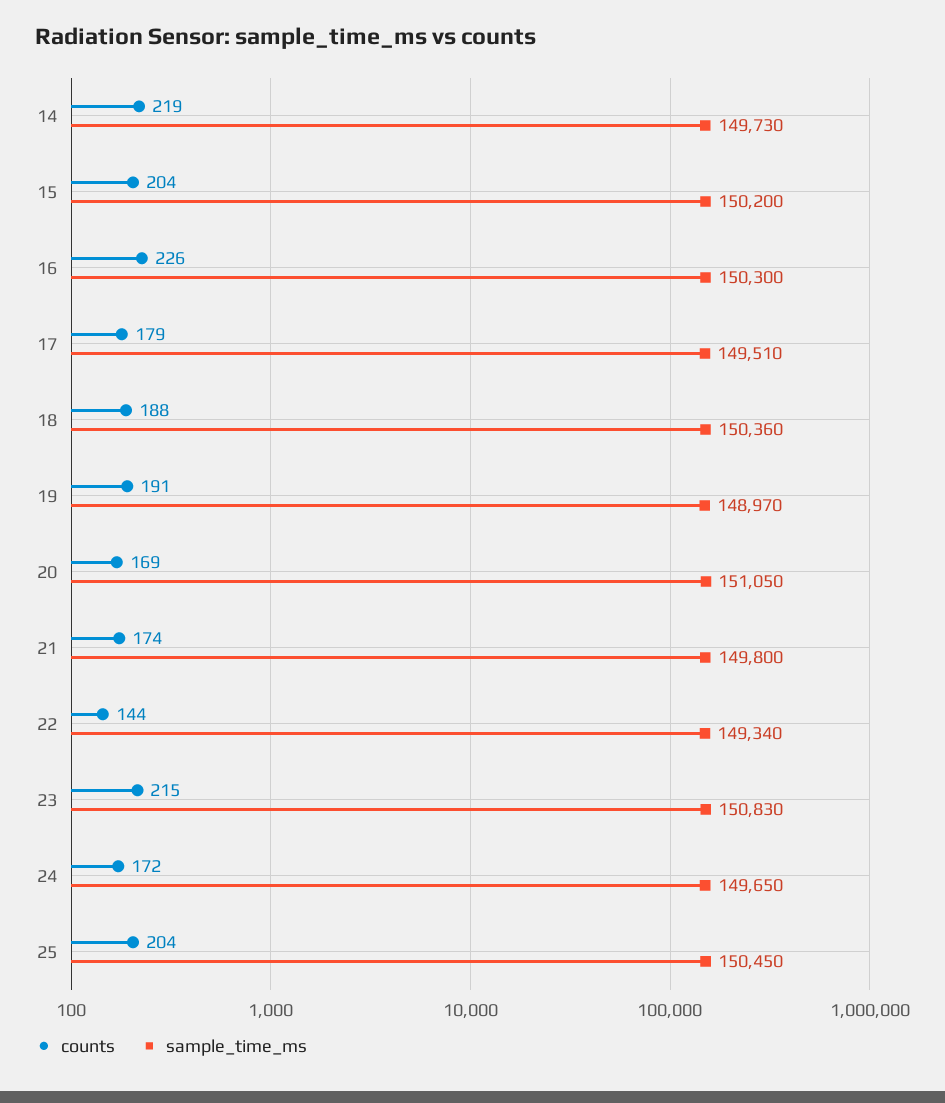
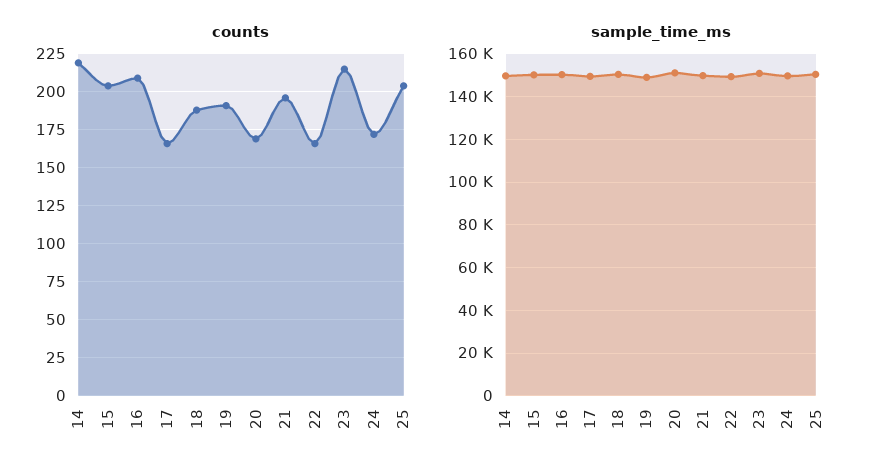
counts, 16: 226 -> 210
counts, 17: 179 -> 165
counts, 21: 174 -> 195
counts, 22: 144 -> 165

